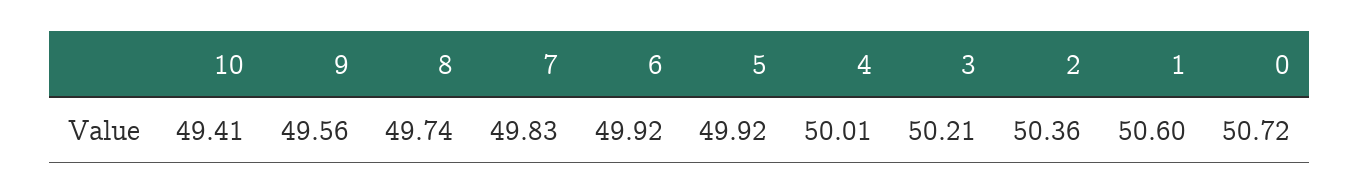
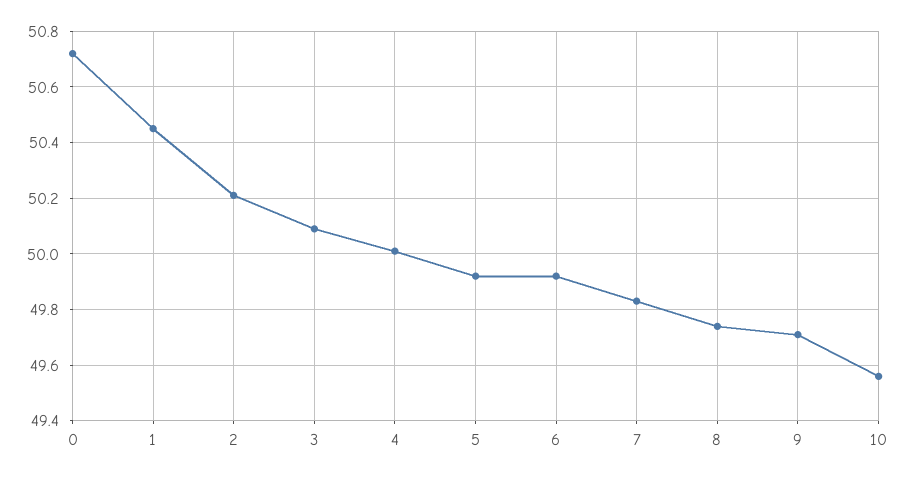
10: 49.41 -> 49.55
9: 49.56 -> 49.7
3: 50.21 -> 50.1
2: 50.36 -> 50.2
1: 50.6 -> 50.45

